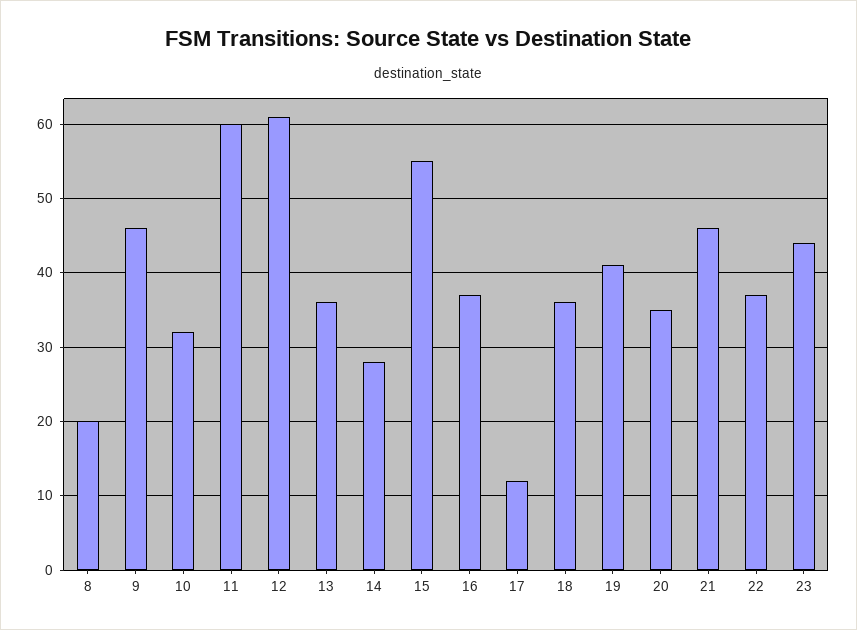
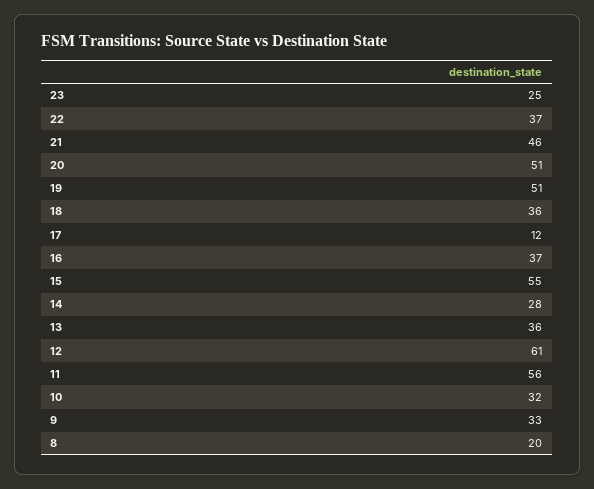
9: 46 -> 33
11: 60 -> 56
19: 41 -> 51
20: 35 -> 51
23: 44 -> 25

